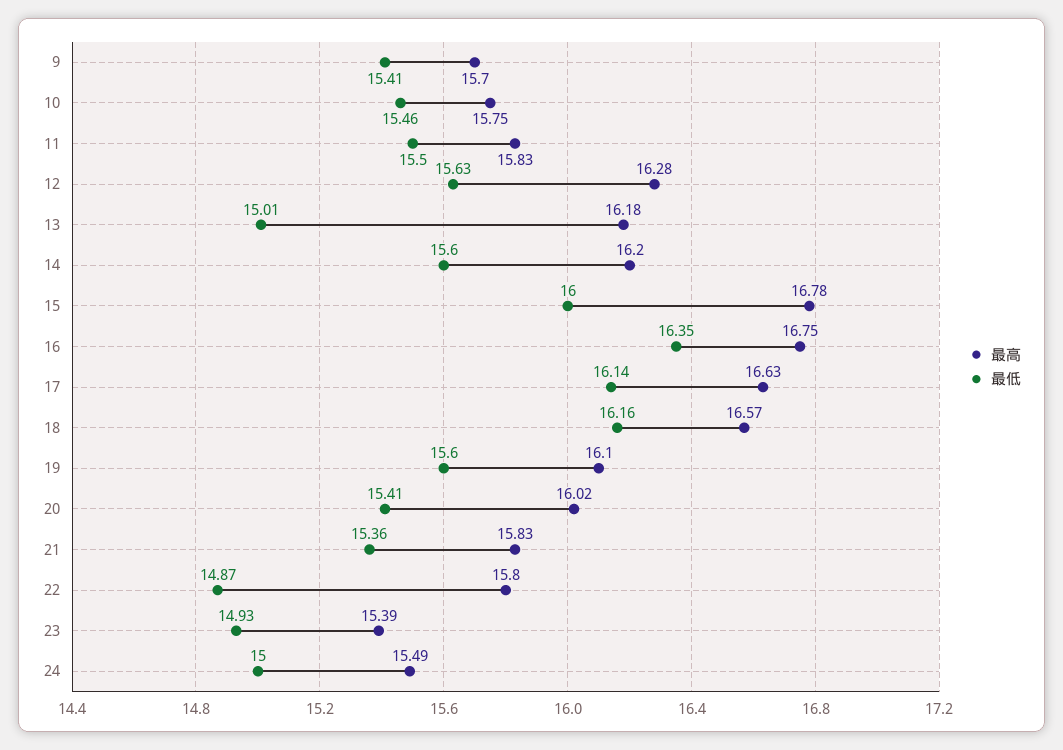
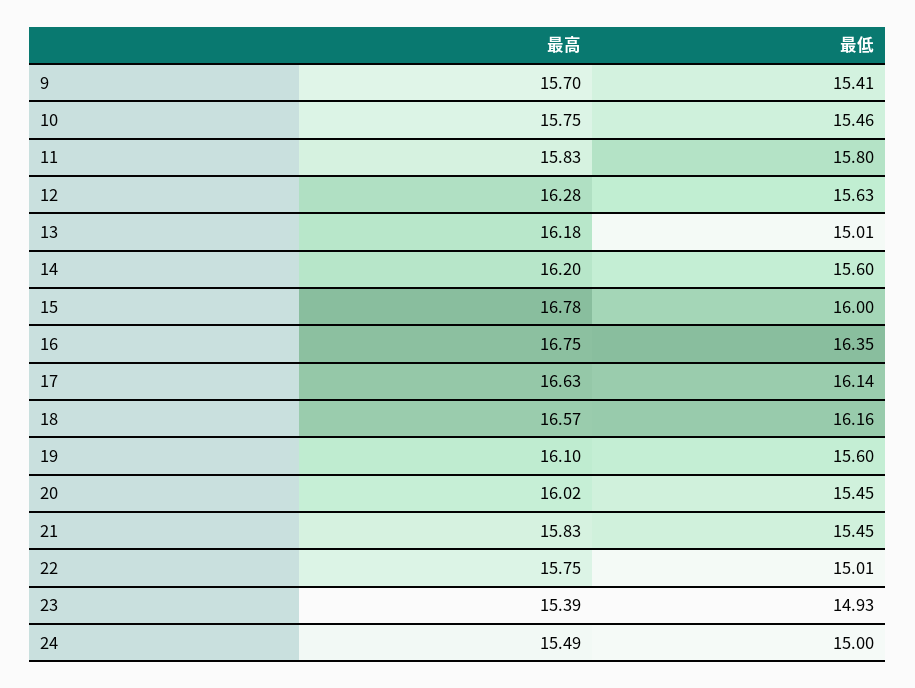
最低, 11: 15.5 -> 15.8
最低, 20: 15.41 -> 15.45
最低, 21: 15.36 -> 15.45
最高, 22: 15.8 -> 15.75
最低, 22: 14.87 -> 15.01

